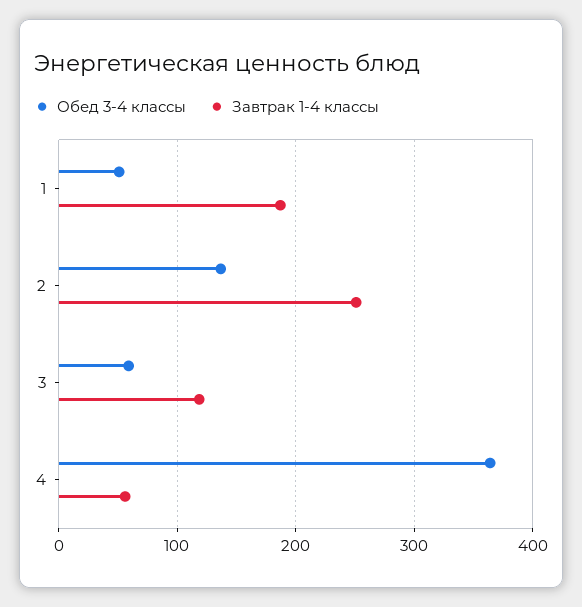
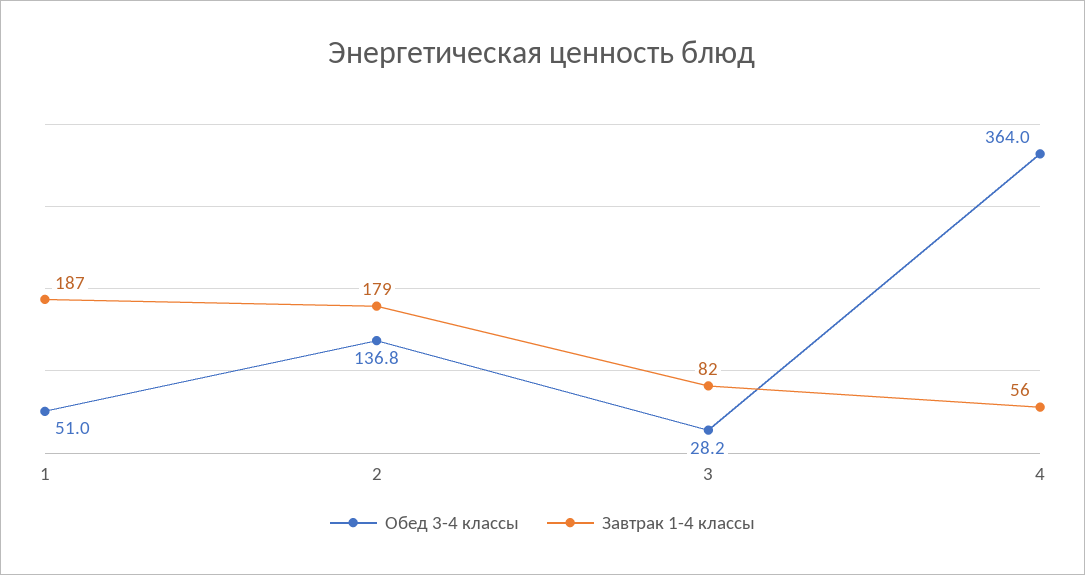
Завтрак 1-4 классы, 2: 250 -> 179
Обед 3-4 классы, 3: 60 -> 28.2
Завтрак 1-4 классы, 3: 120 -> 82

